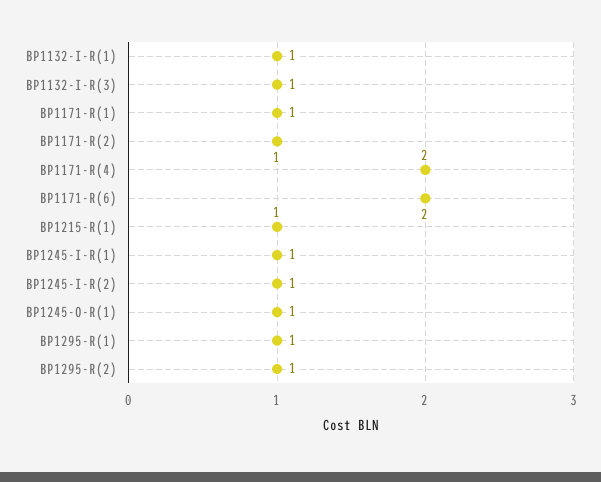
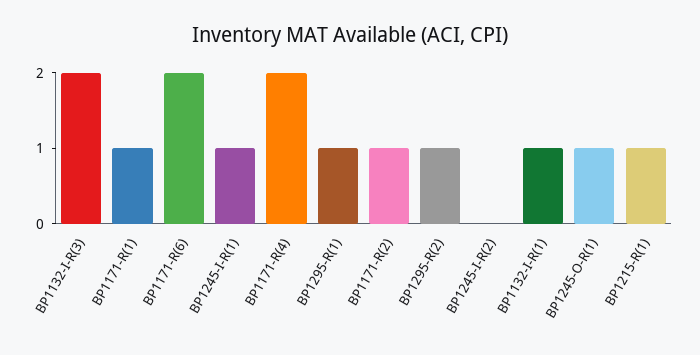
BP1132-I-R(3): 1 -> 2
BP1245-I-R(2): 1 -> 0

